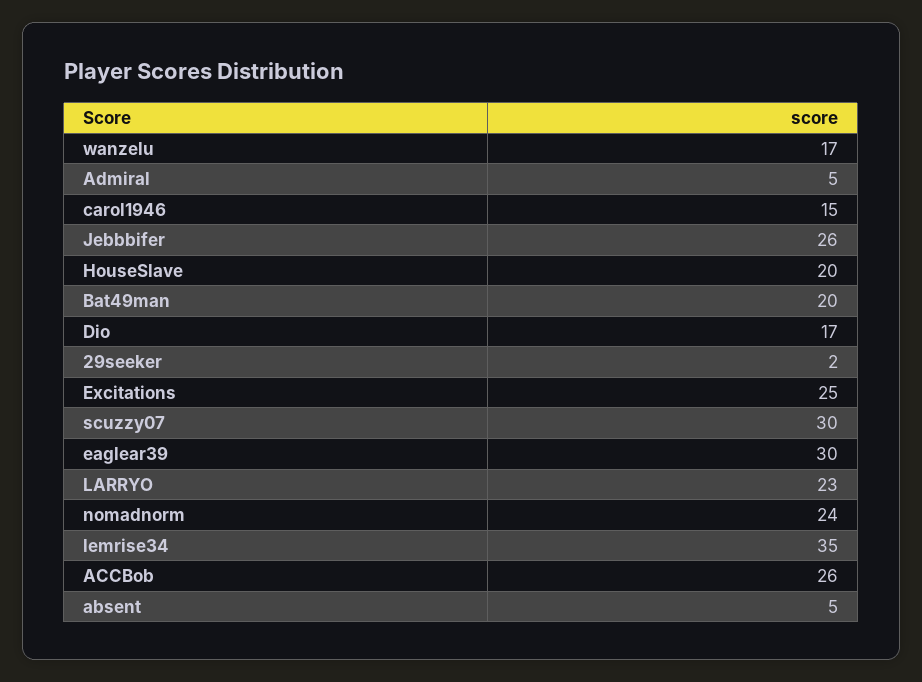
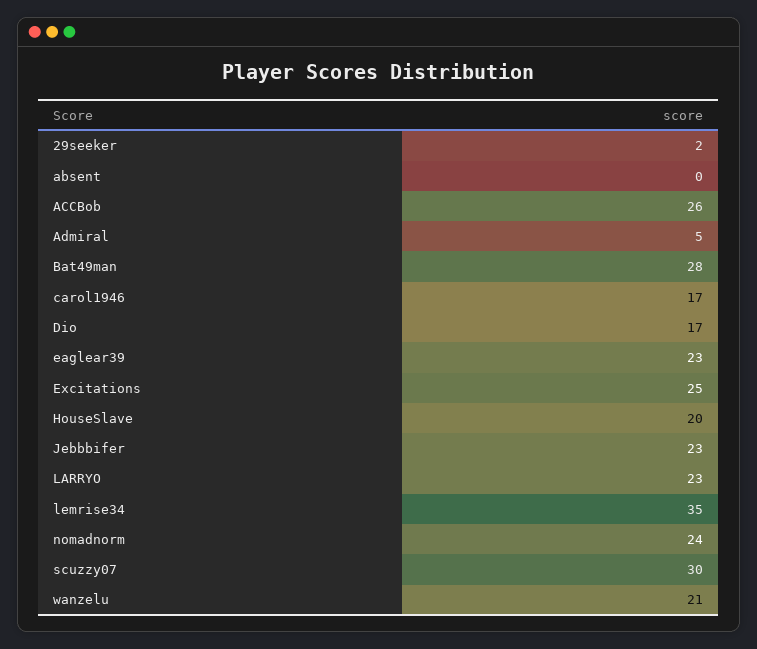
wanzelu: 17 -> 21
carol1946: 15 -> 17
Jebbbifer: 26 -> 23
Bat49man: 20 -> 28
eaglear39: 30 -> 23
absent: 5 -> 0

